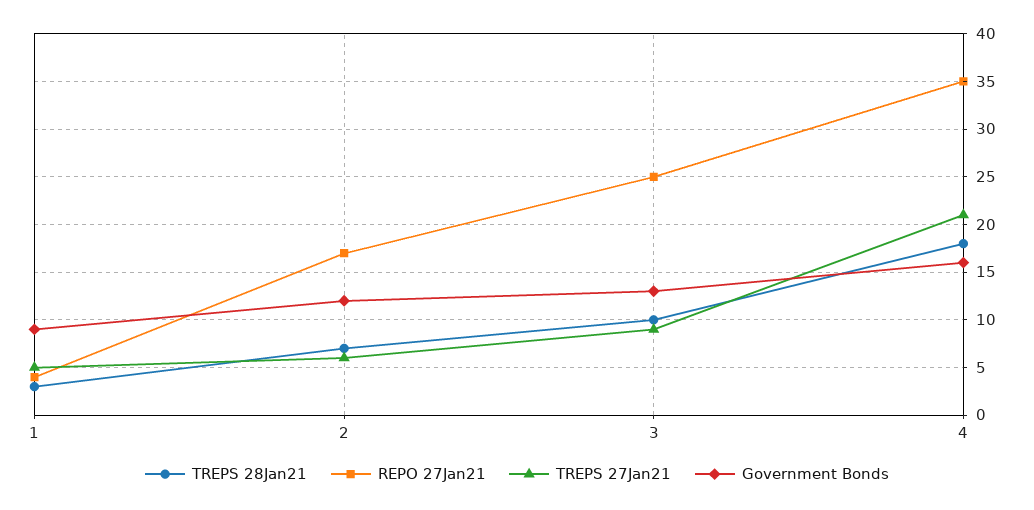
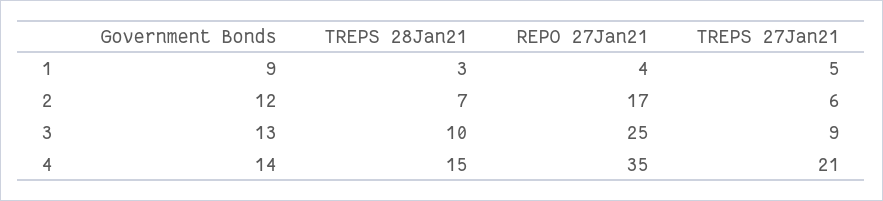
TREPS 28Jan21, 4: 18 -> 15
Government Bonds, 4: 16 -> 14

